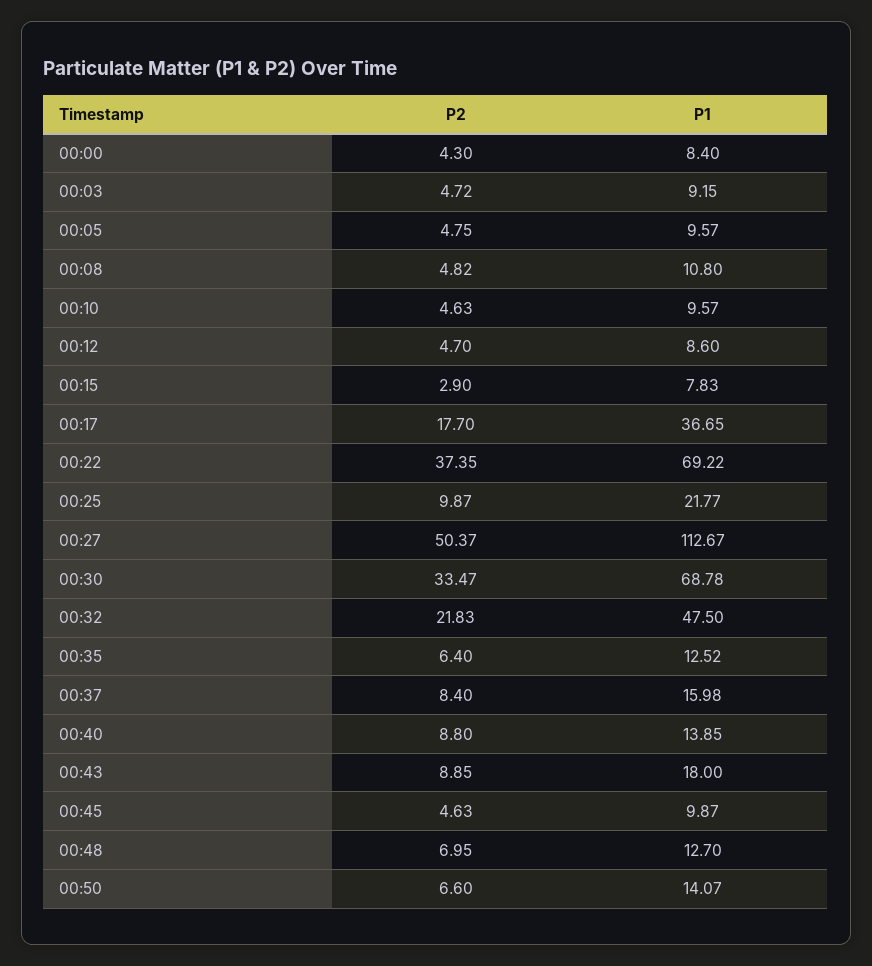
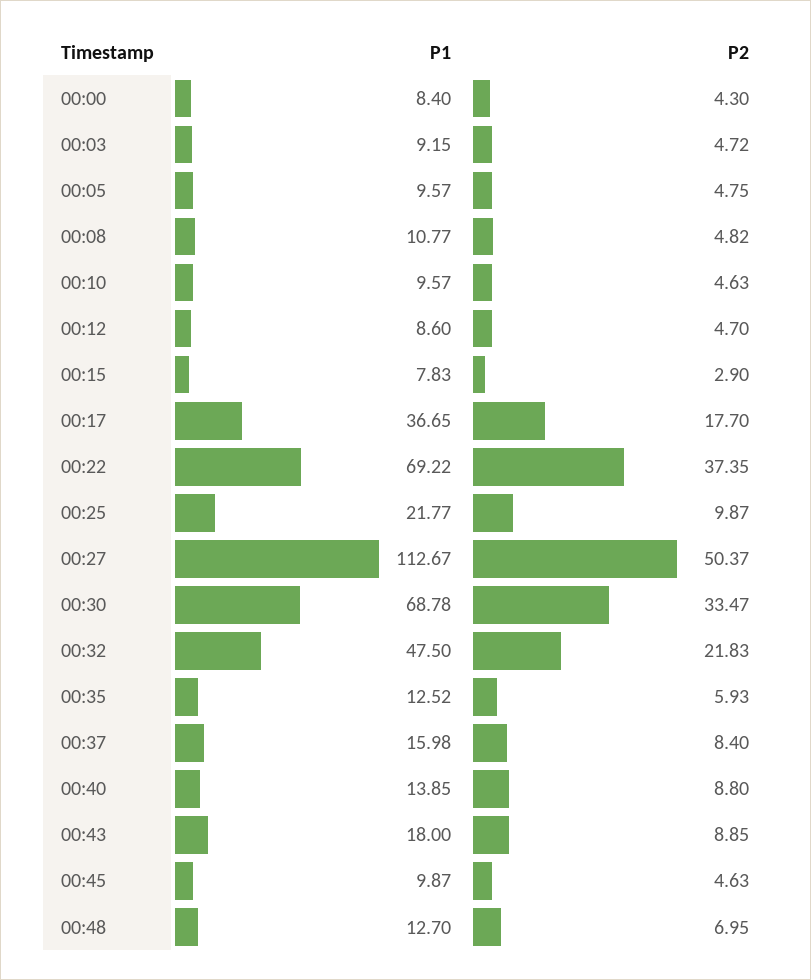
P1, 00:08: 10.8 -> 10.77
P2, 00:35: 6.4 -> 5.93
P2, 00:50: 6.6 -> none
P1, 00:50: 14.07 -> none

